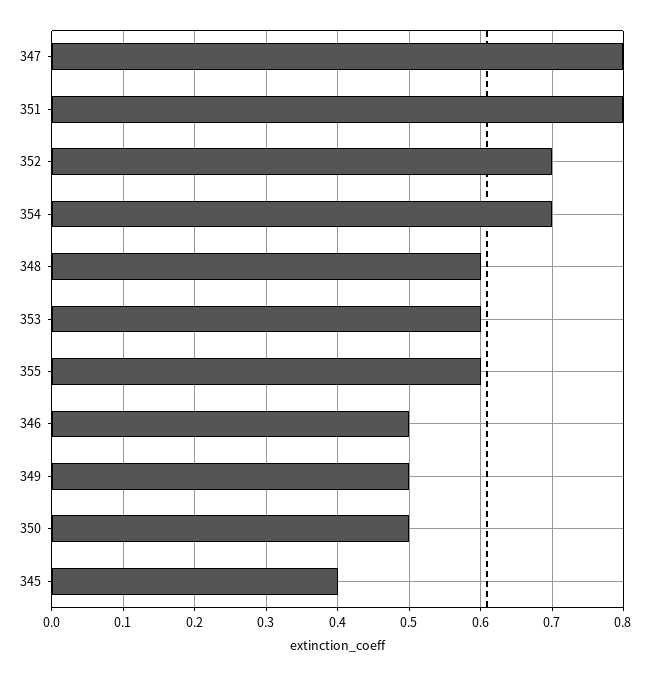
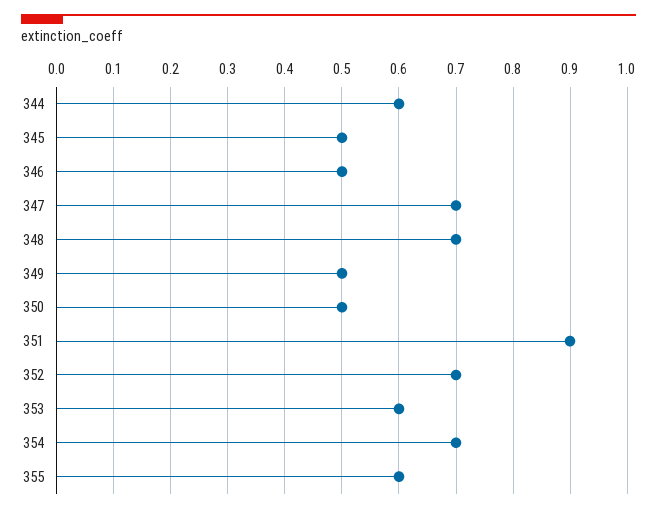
347: 0.8 -> 0.7
351: 0.8 -> 0.9
348: 0.6 -> 0.7
345: 0.4 -> 0.5
344: none -> 0.6

